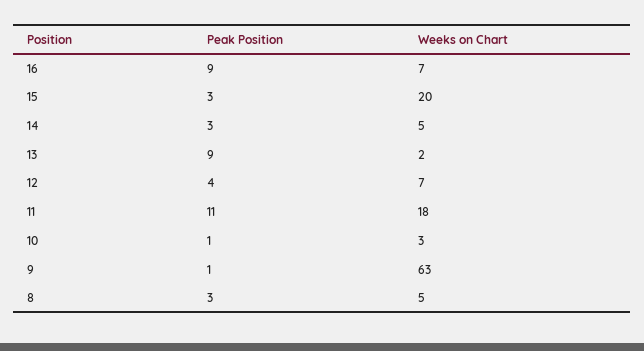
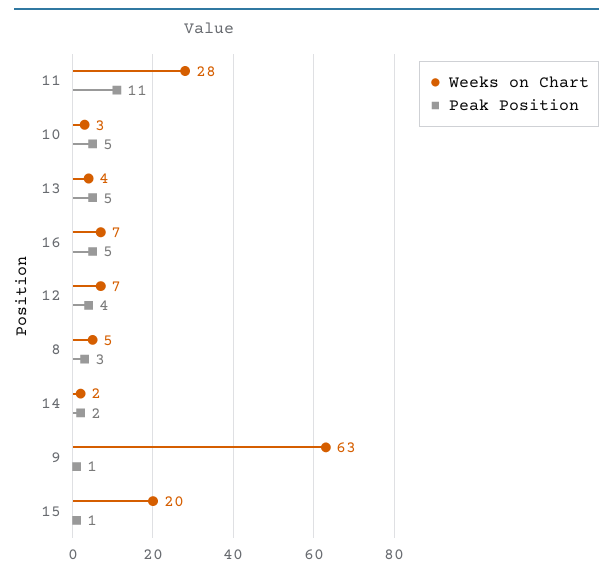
Peak Position, 16: 9 -> 5
Peak Position, 15: 3 -> 1
Peak Position, 14: 3 -> 2
Weeks on Chart, 14: 5 -> 2
Peak Position, 13: 9 -> 5
Weeks on Chart, 13: 2 -> 4
Weeks on Chart, 11: 18 -> 28
Peak Position, 10: 1 -> 5

